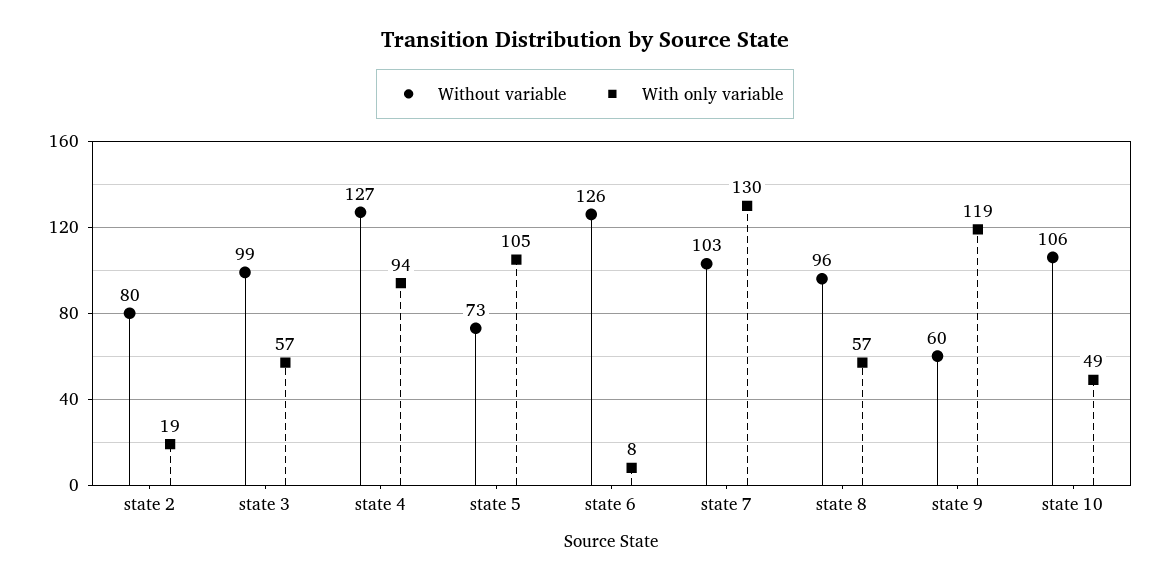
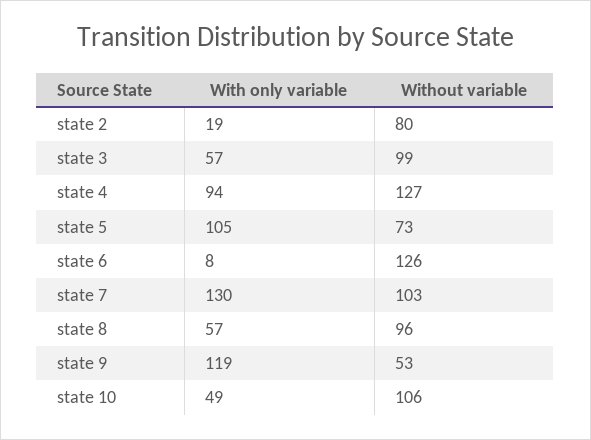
Without variable, state 9: 60 -> 53

